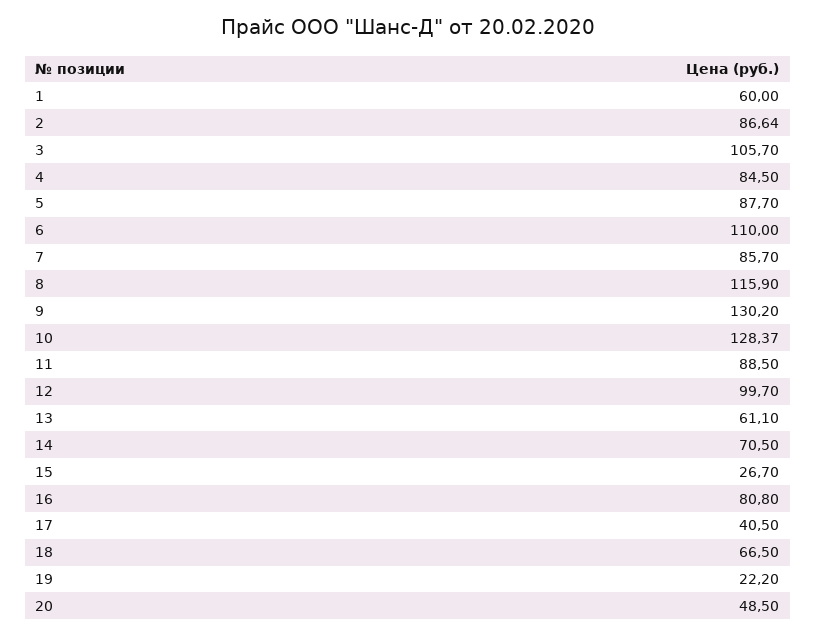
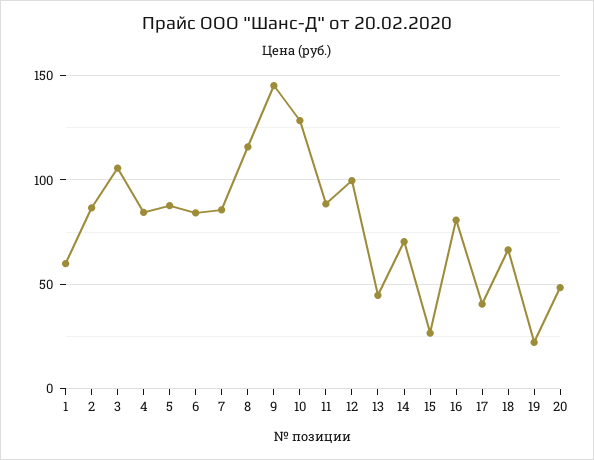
6: 110 -> 85
9: 130.2 -> 145
13: 61.1 -> 45

